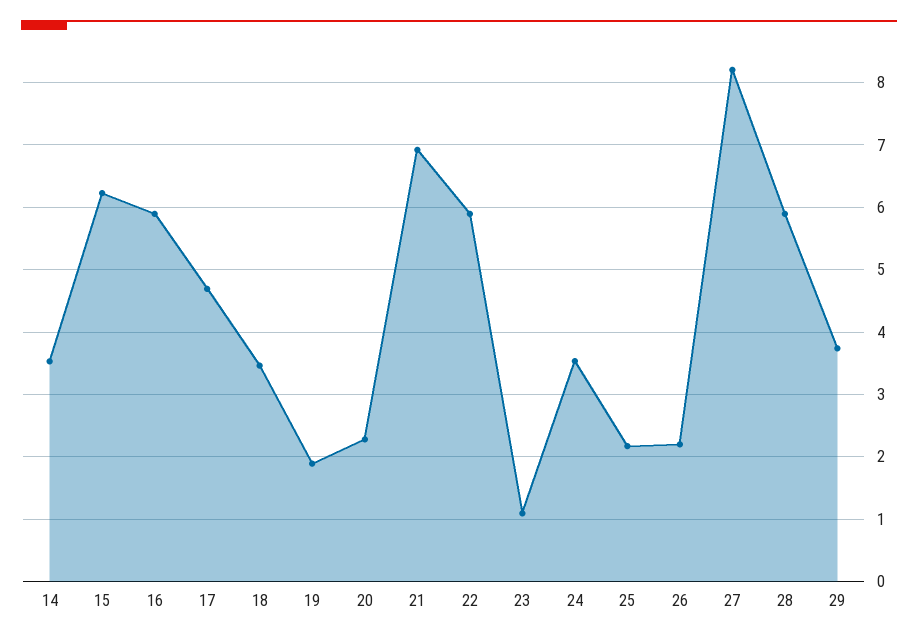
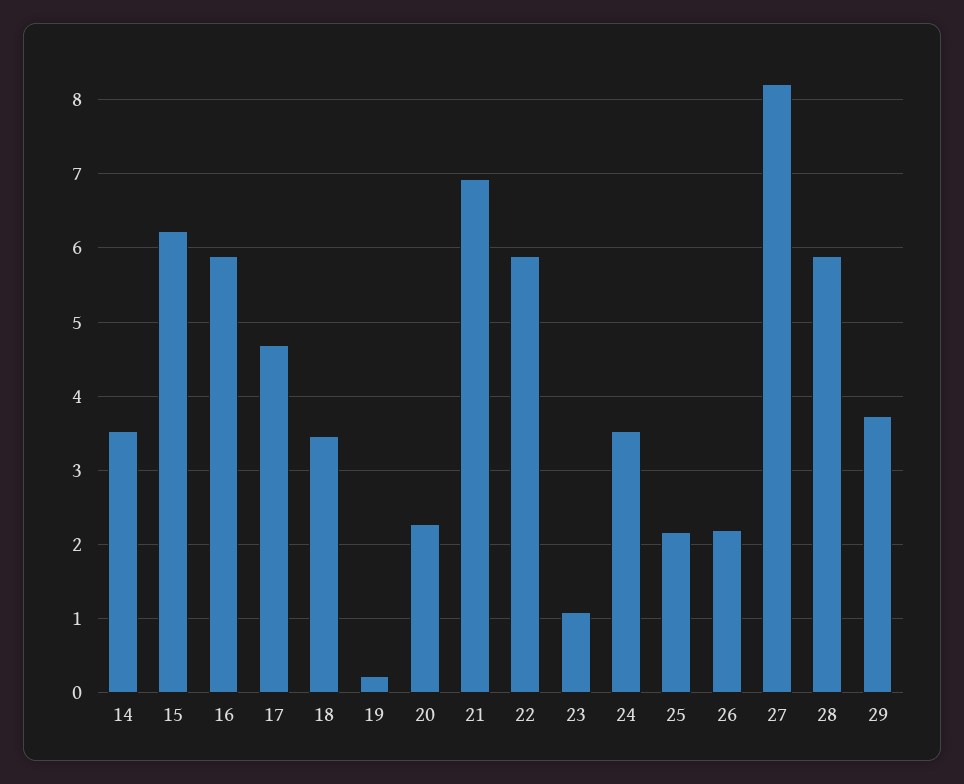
19: 1.9 -> 0.2

